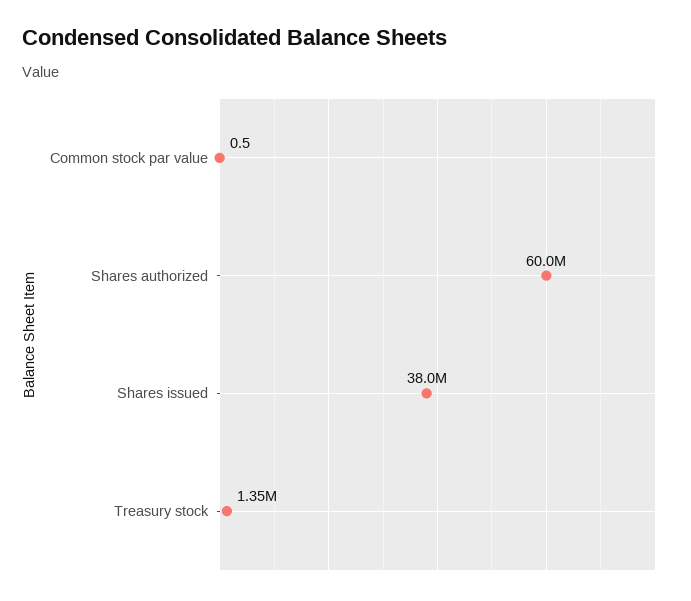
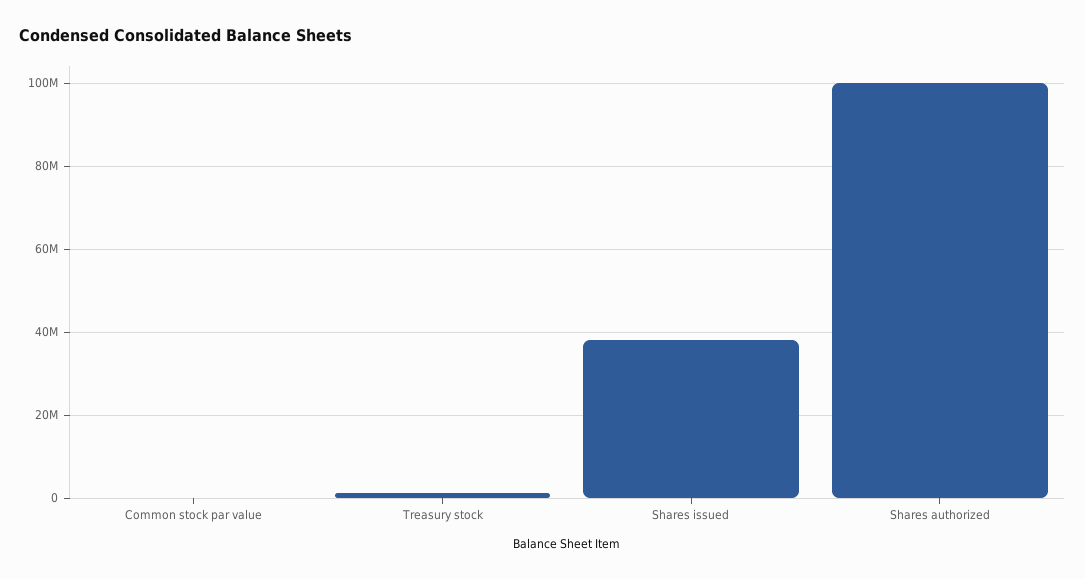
Shares authorized: 60000000 -> 100000000

